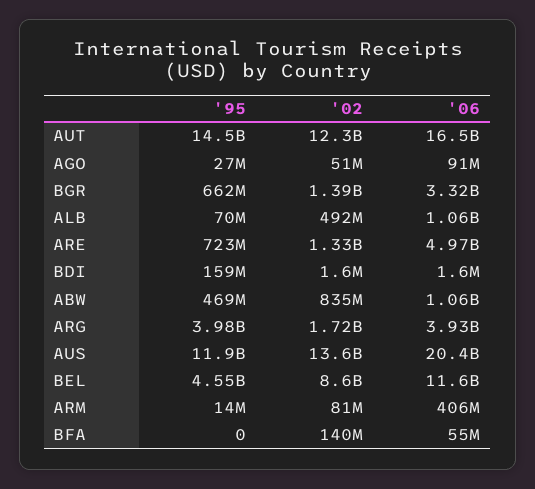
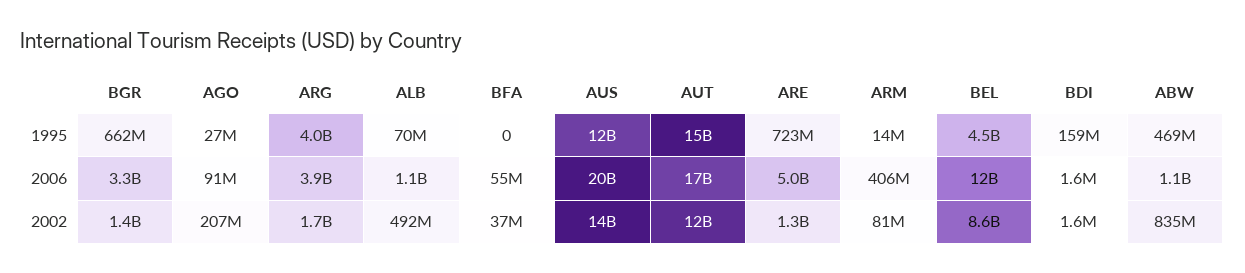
'02, AGO: 51000000 -> 207000000
'02, BFA: 140000000 -> 37000000

